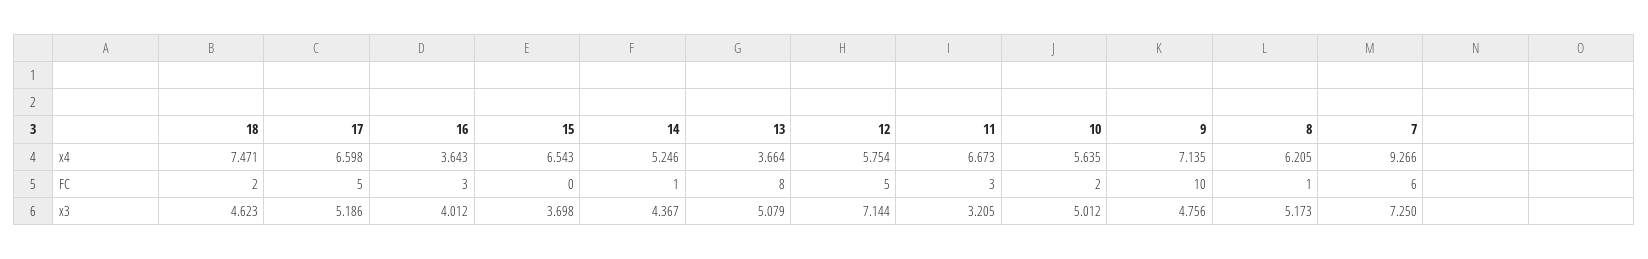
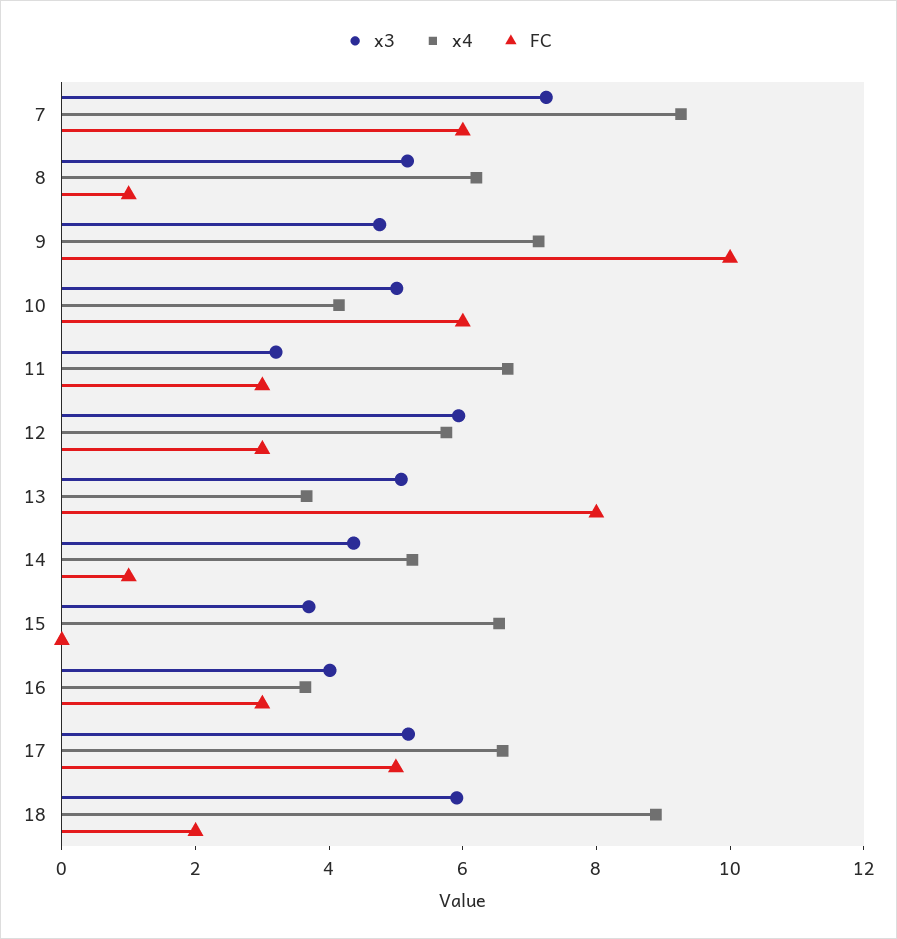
x4, 18: 7.471 -> 9
x4, 10: 5.635 -> 4
FC, 12: 5 -> 3
FC, 10: 2 -> 6
x3, 18: 4.623 -> 6
x3, 12: 7.144 -> 6

